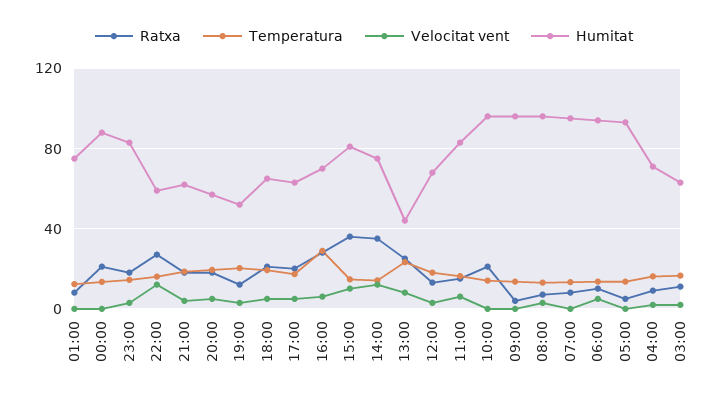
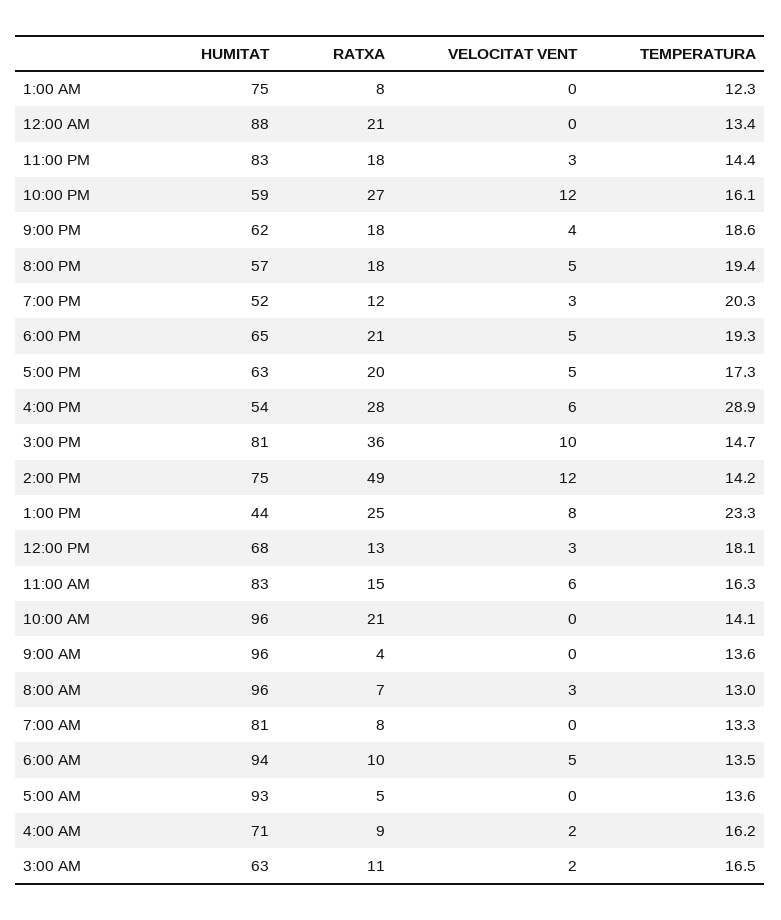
Humitat, 16:00: 70 -> 54
Ratxa, 14:00: 35 -> 49
Humitat, 07:00: 95 -> 81

